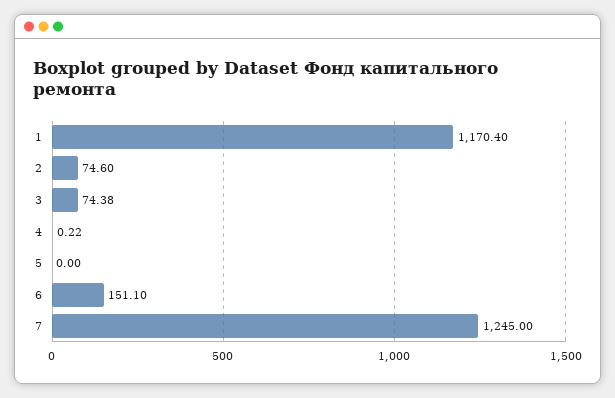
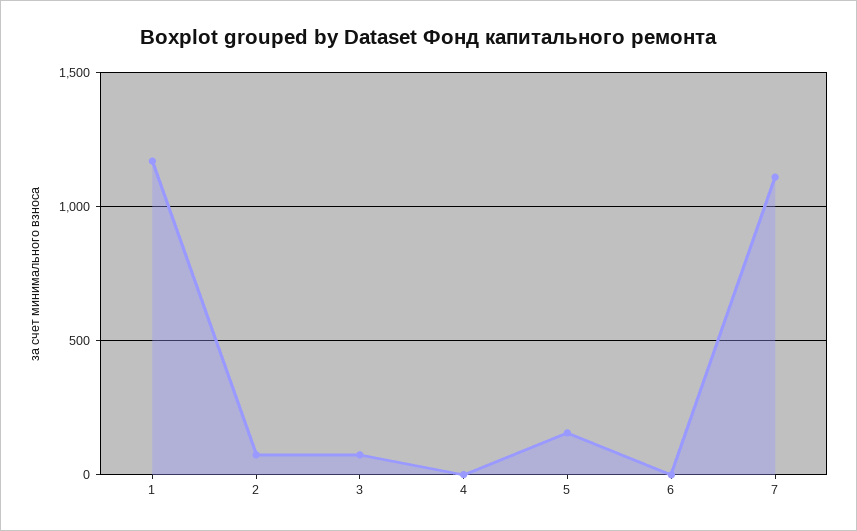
5: 0 -> 150
6: 151.1 -> 0
7: 1245 -> 1100

